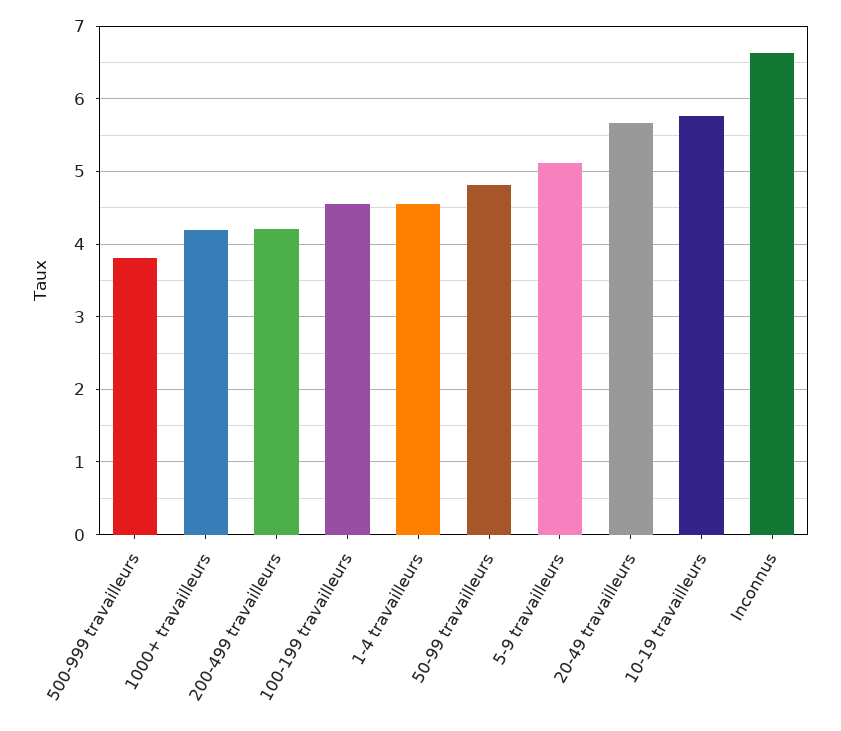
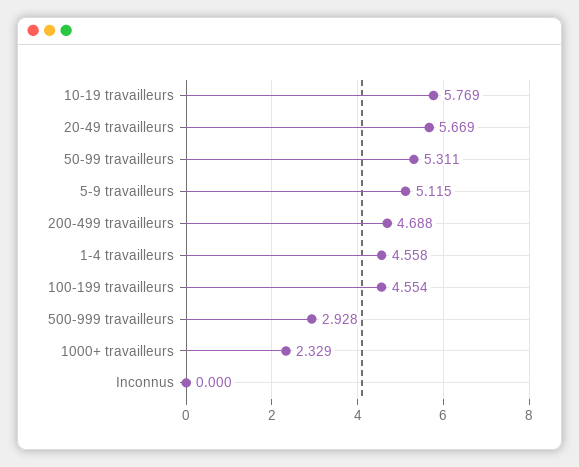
500-999 travailleurs: 3.8 -> 2.928
1000+ travailleurs: 4.2 -> 2.329
200-499 travailleurs: 4.2 -> 4.688
50-99 travailleurs: 4.8 -> 5.311
Inconnus: 6.6 -> 0

